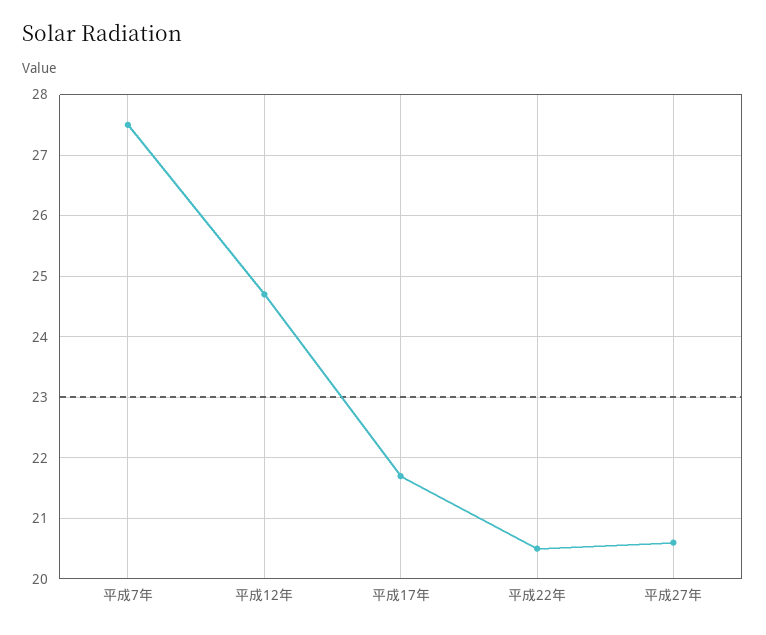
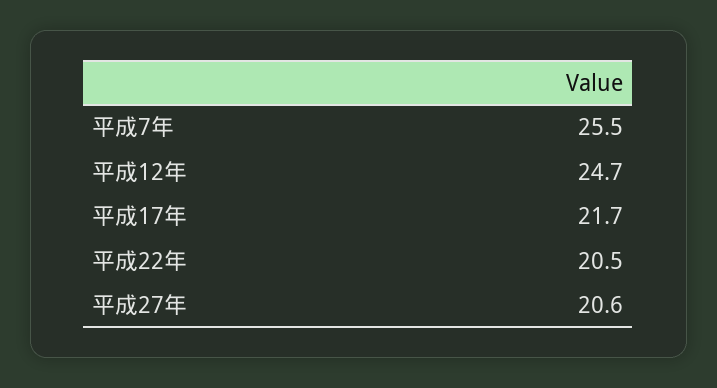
平成7年: 27.5 -> 25.5

